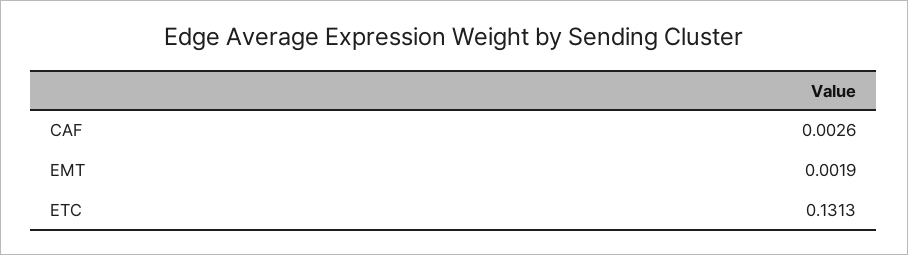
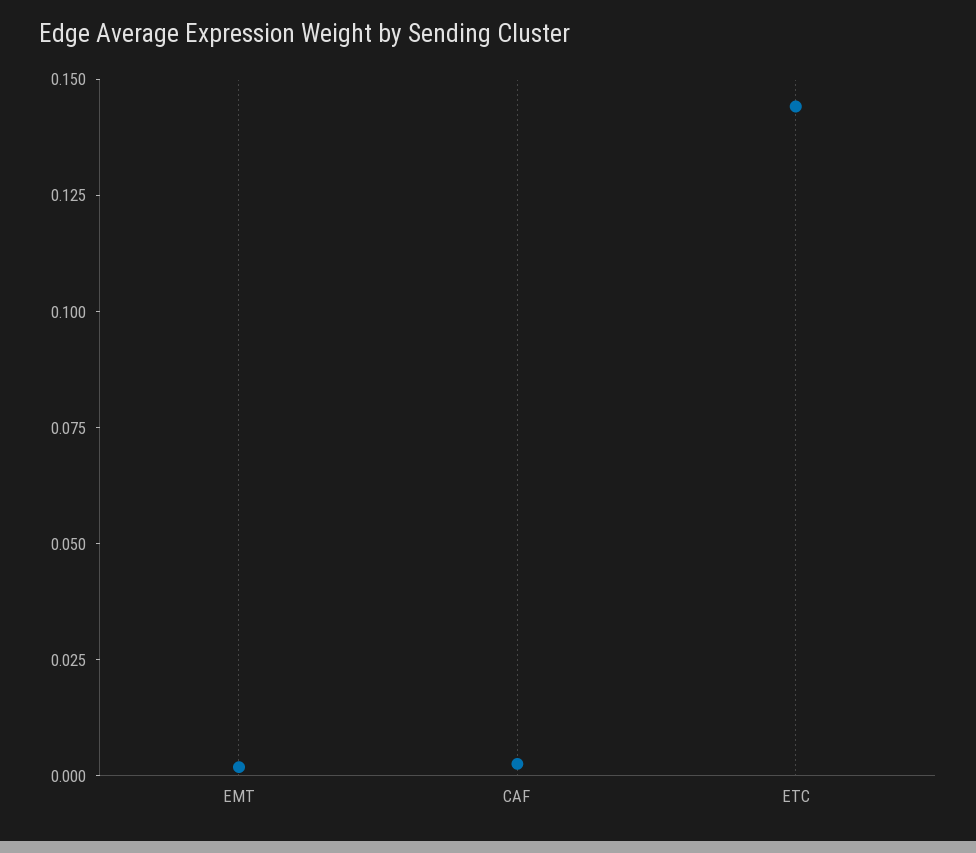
ETC: 0.1313 -> 0.145

